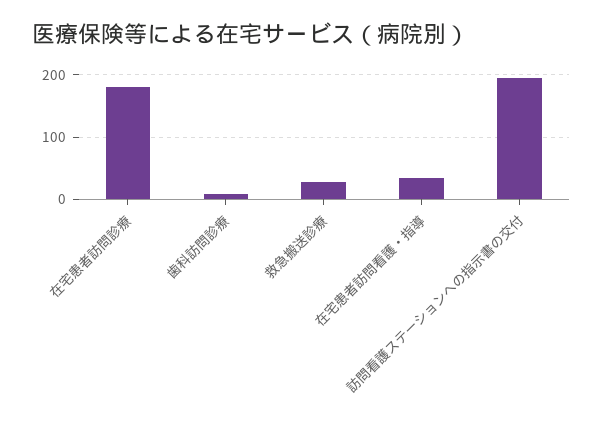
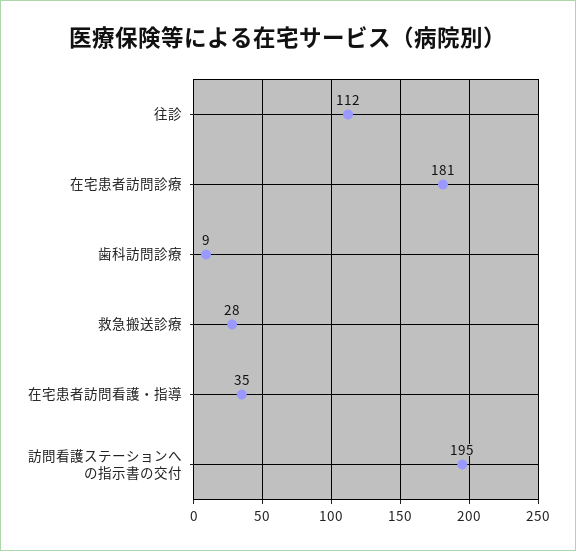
往診: none -> 112

